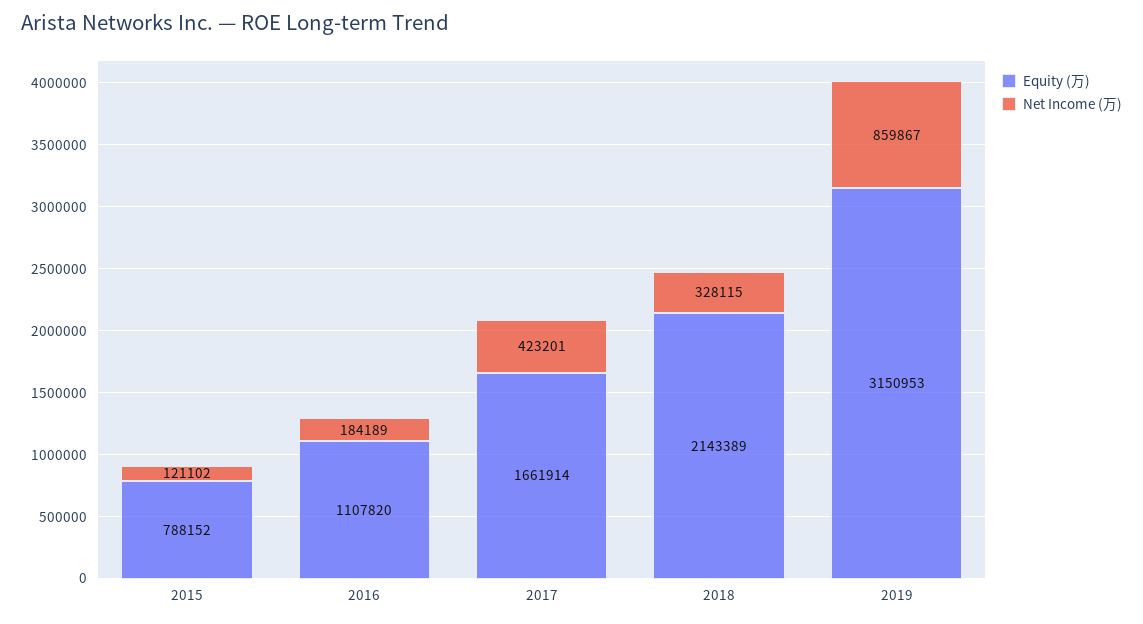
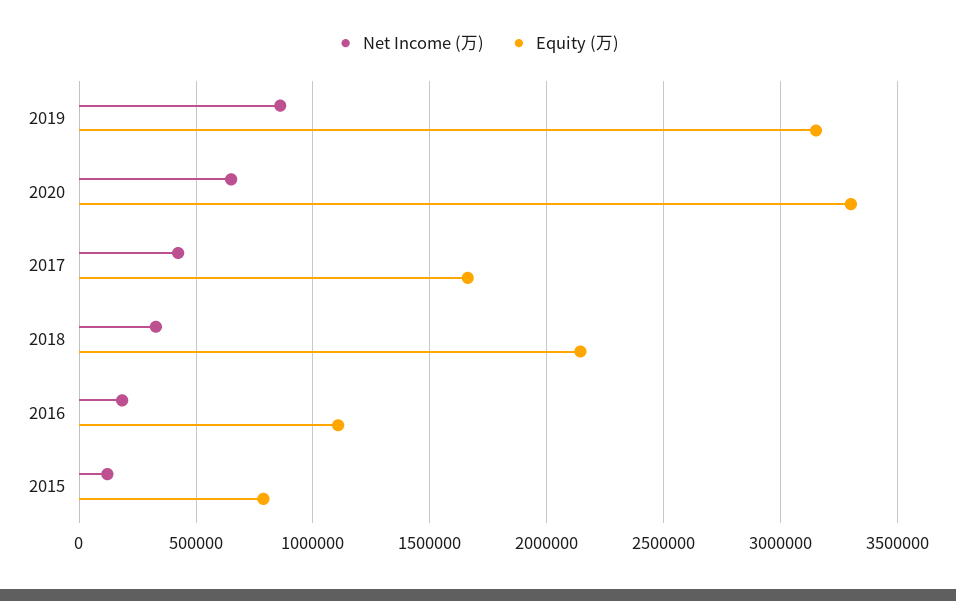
Net Income (万), 2020: none -> 650000
Equity (万), 2020: none -> 3300000

